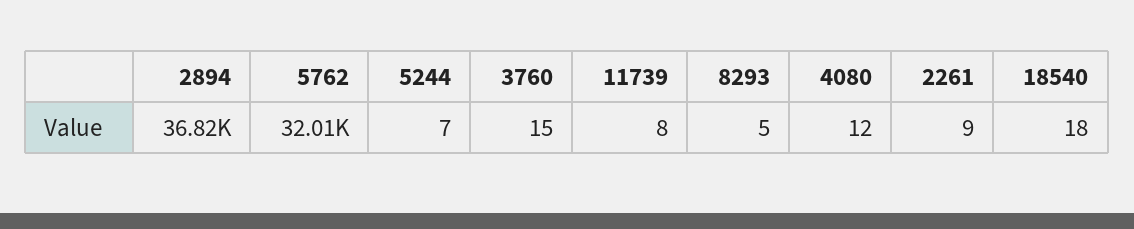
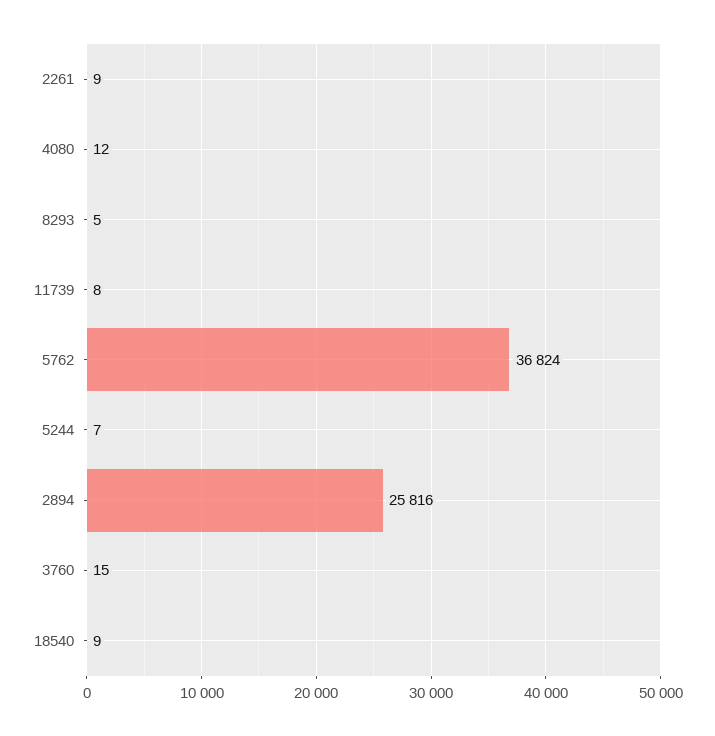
2894: 36820 -> 25816
5762: 32010 -> 36824
18540: 18 -> 9

